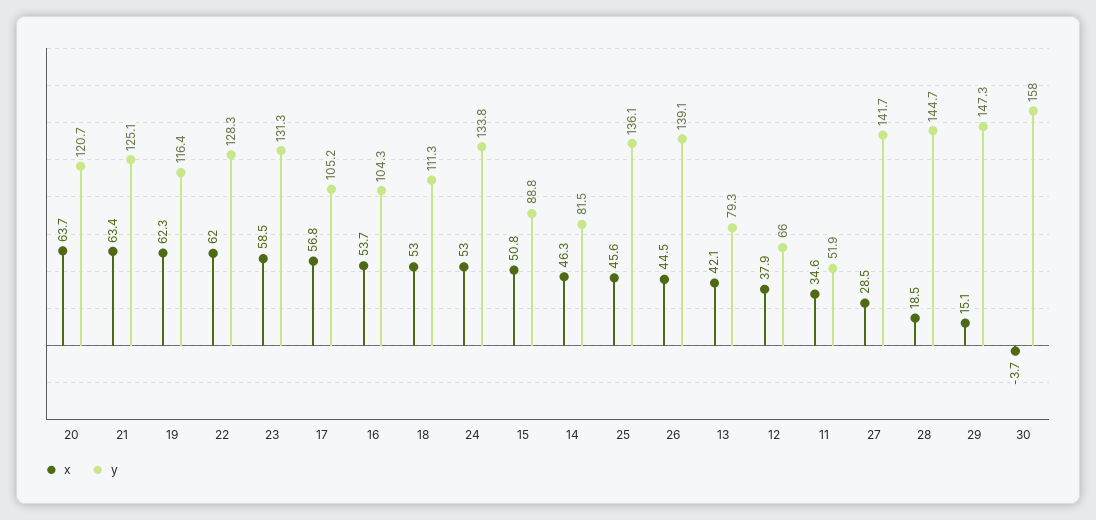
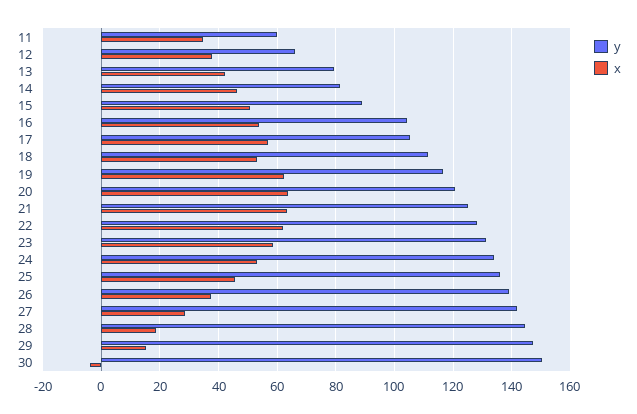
x, 26: 44.5 -> 37.5
y, 11: 51.9 -> 60
y, 30: 158 -> 150

